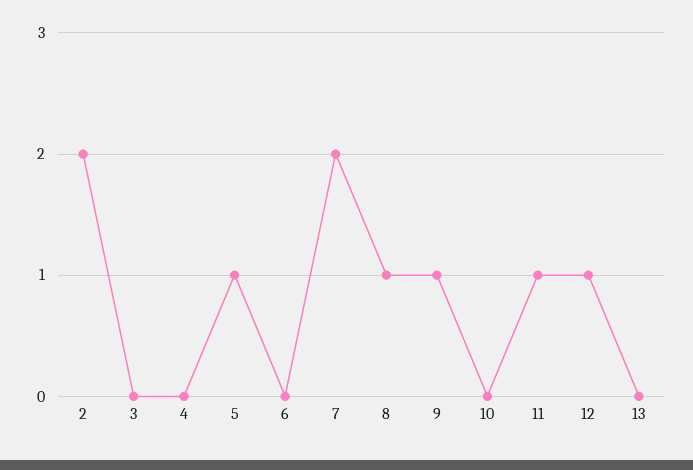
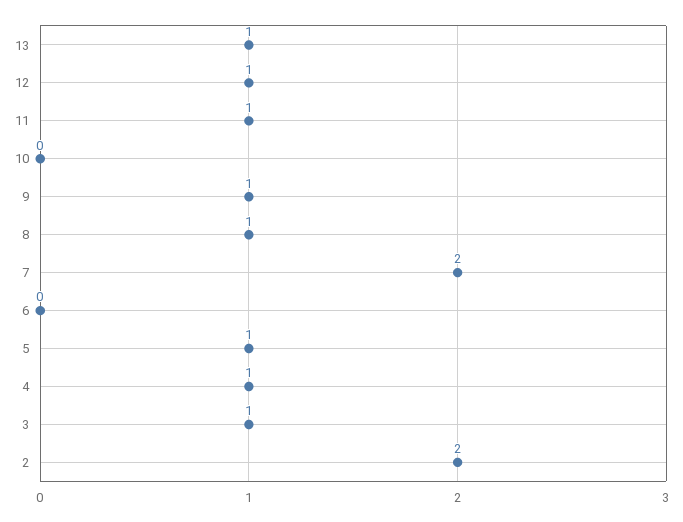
3: 0 -> 1
4: 0 -> 1
13: 0 -> 1

